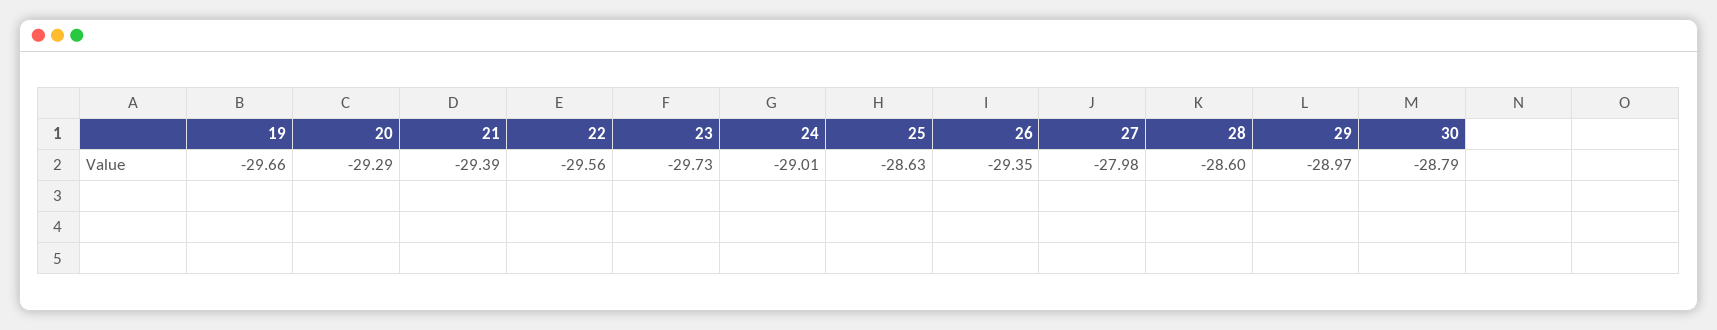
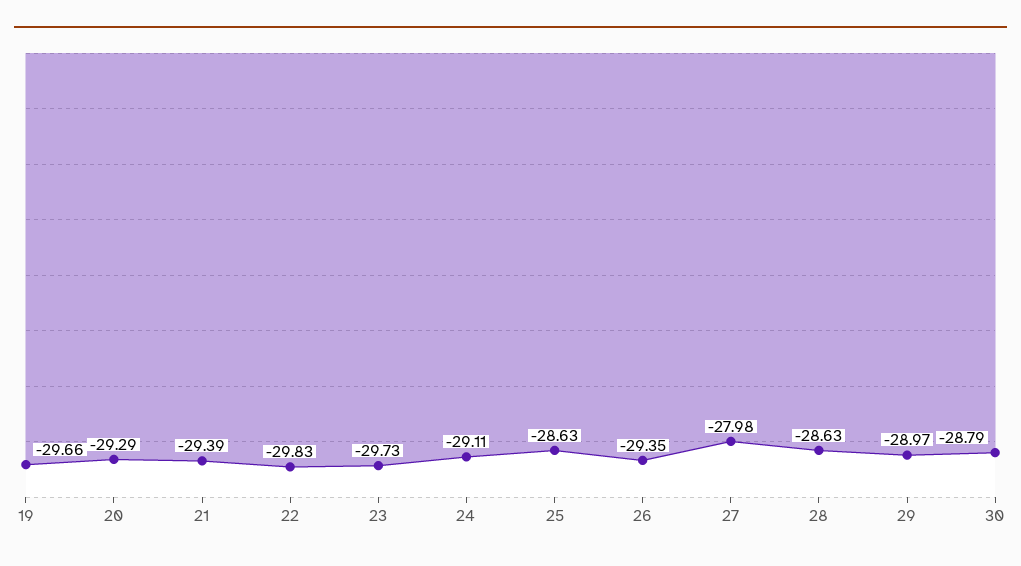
22: -29.56 -> -29.83
24: -29.01 -> -29.11
28: -28.6 -> -28.63

